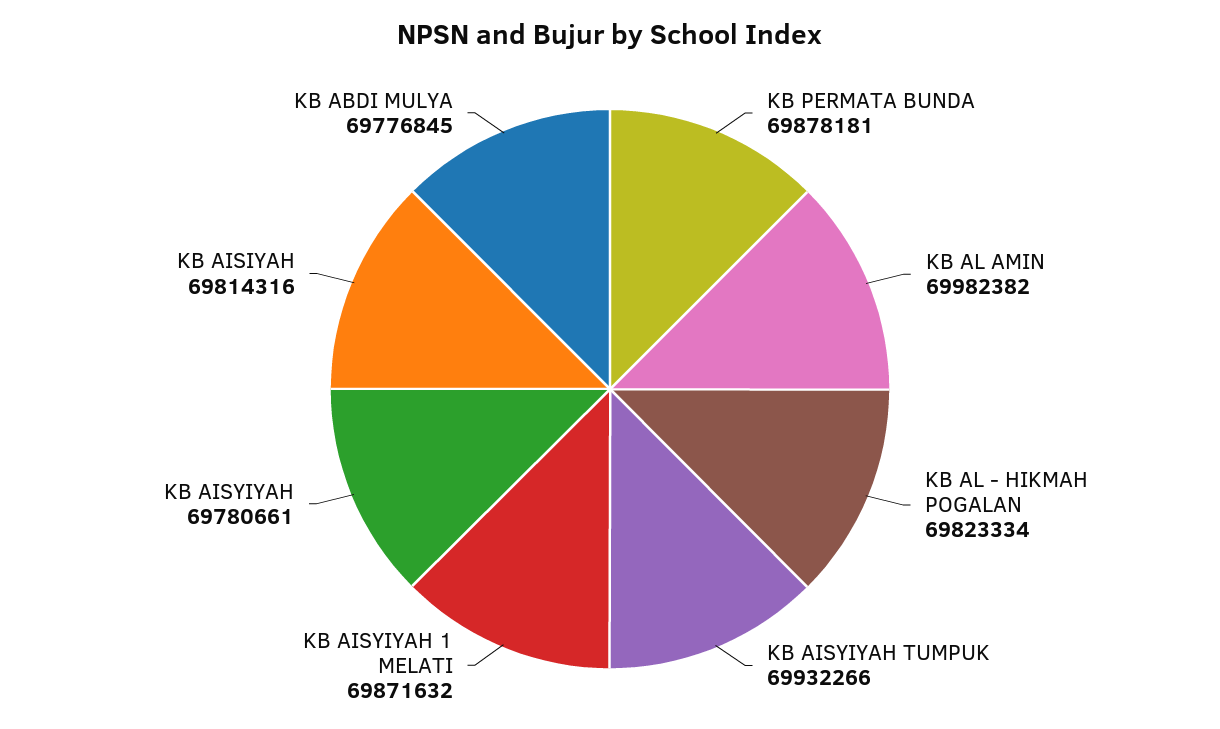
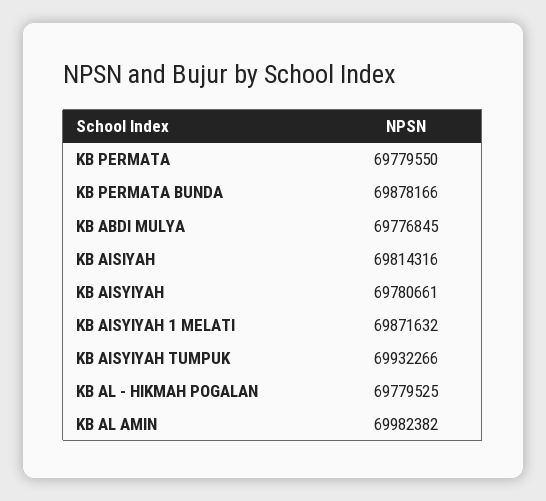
KB PERMATA BUNDA: 69878181 -> 69878166
KB AL - HIKMAH POGALAN: 69823334 -> 69779525
KB PERMATA: none -> 69779550

